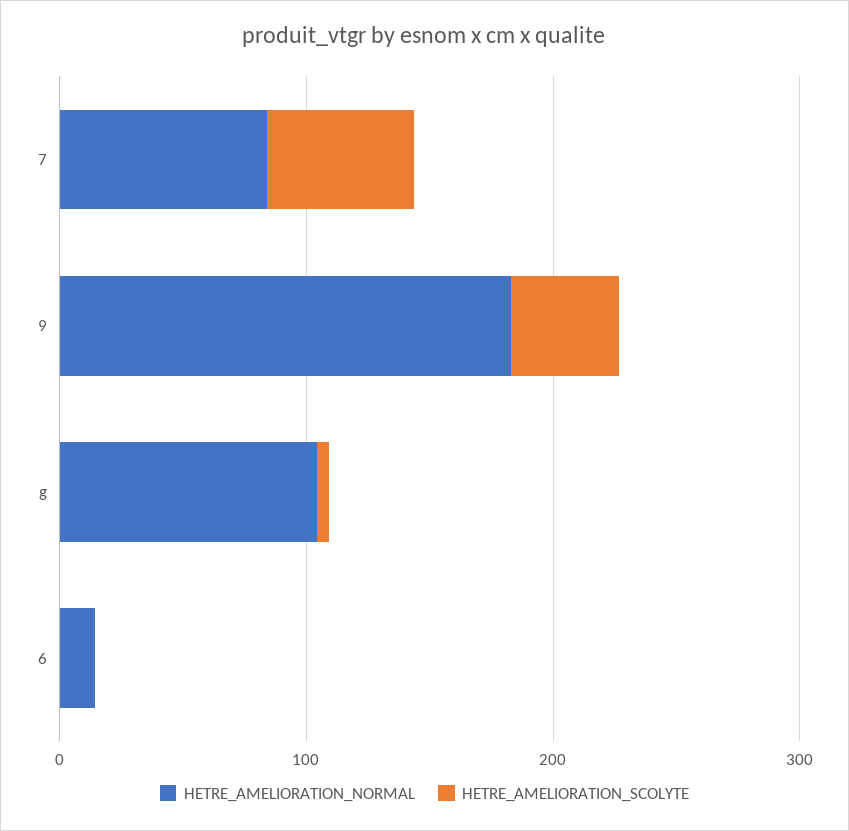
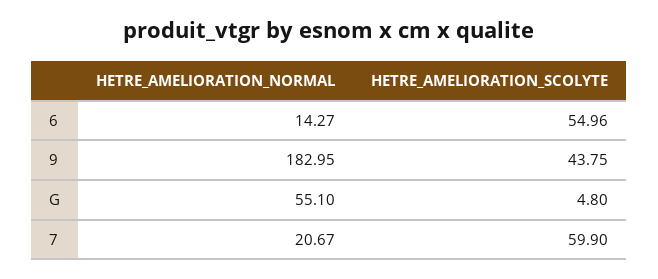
HETRE_AMELIORATION_NORMAL, 7: 80 -> 20.67
HETRE_AMELIORATION_NORMAL, g: 100 -> 55.1
HETRE_AMELIORATION_SCOLYTE, 6: 0 -> 54.96

